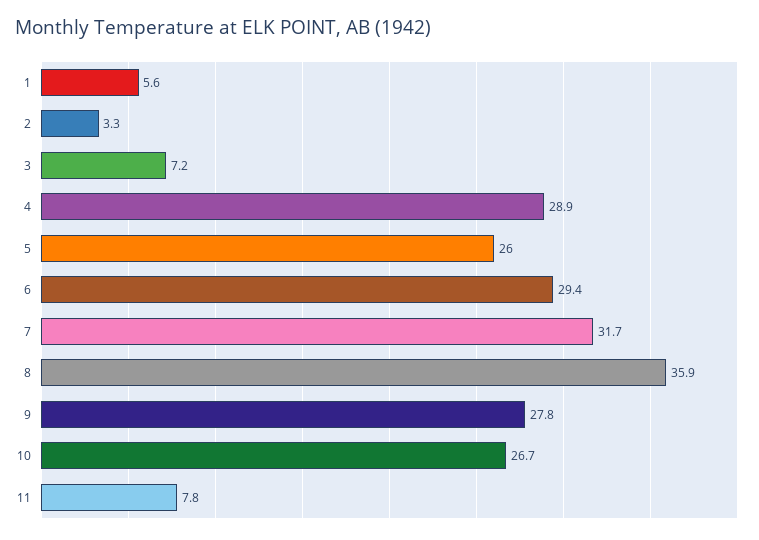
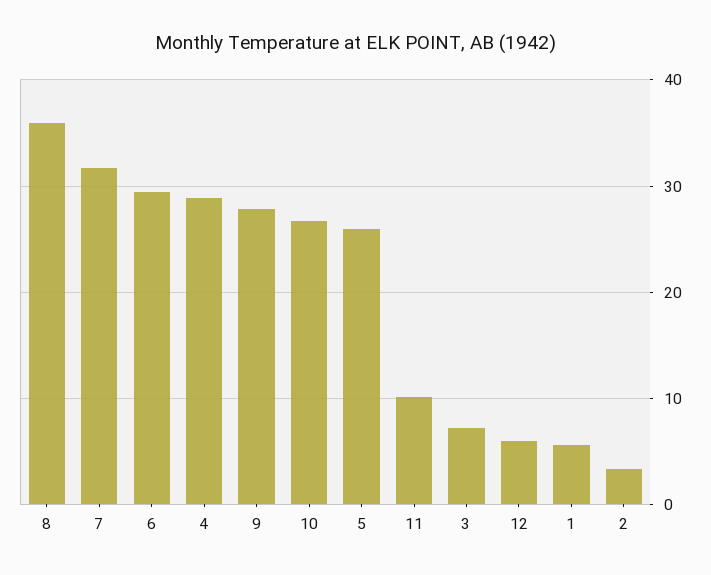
11: 7.8 -> 10
12: none -> 6

